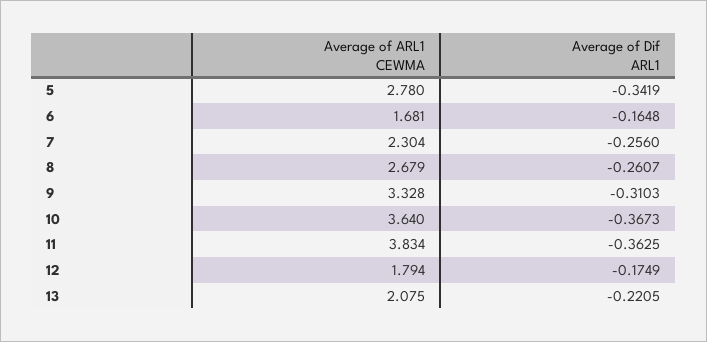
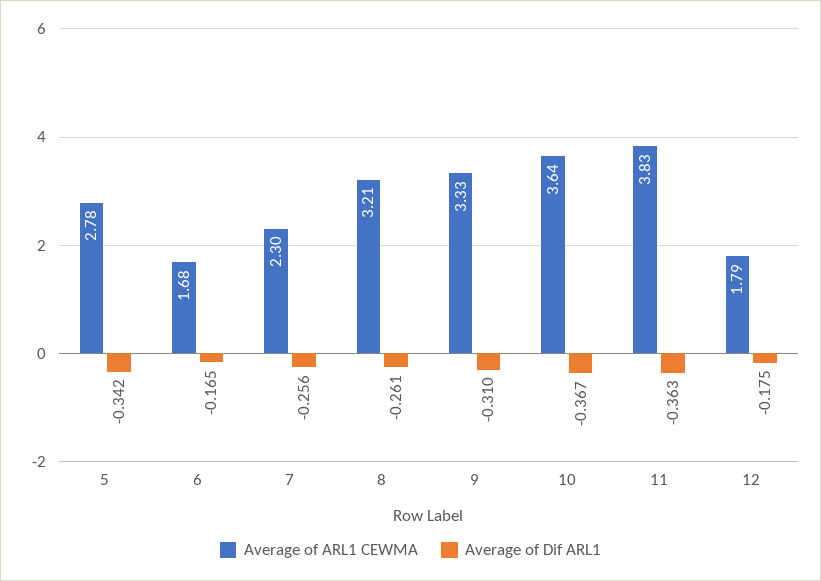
Average of ARL1 CEWMA, 8: 2.679 -> 3.21
Average of ARL1 CEWMA, 13: 2.075 -> none
Average of Dif ARL1, 13: -0.2205 -> none

